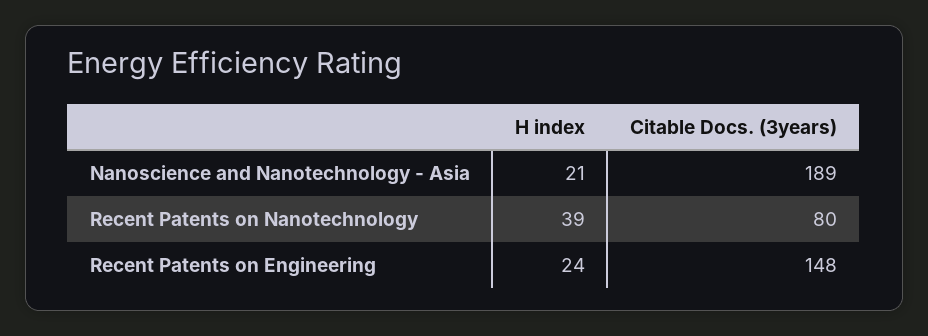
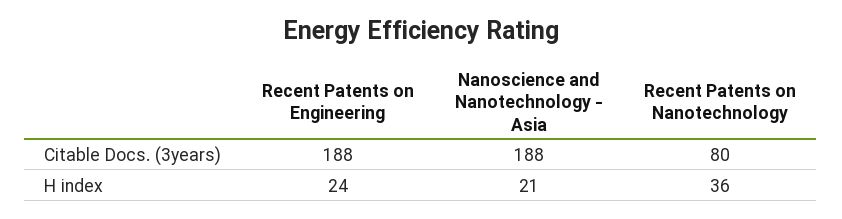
Citable Docs. (3years), Nanoscience and Nanotechnology - Asia: 189 -> 188
H index, Recent Patents on Nanotechnology: 39 -> 36
Citable Docs. (3years), Recent Patents on Engineering: 148 -> 188

